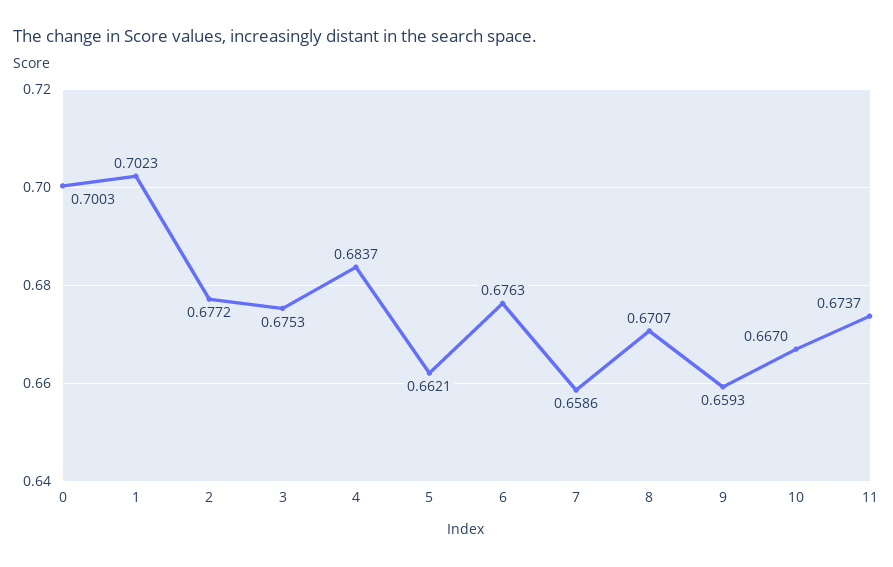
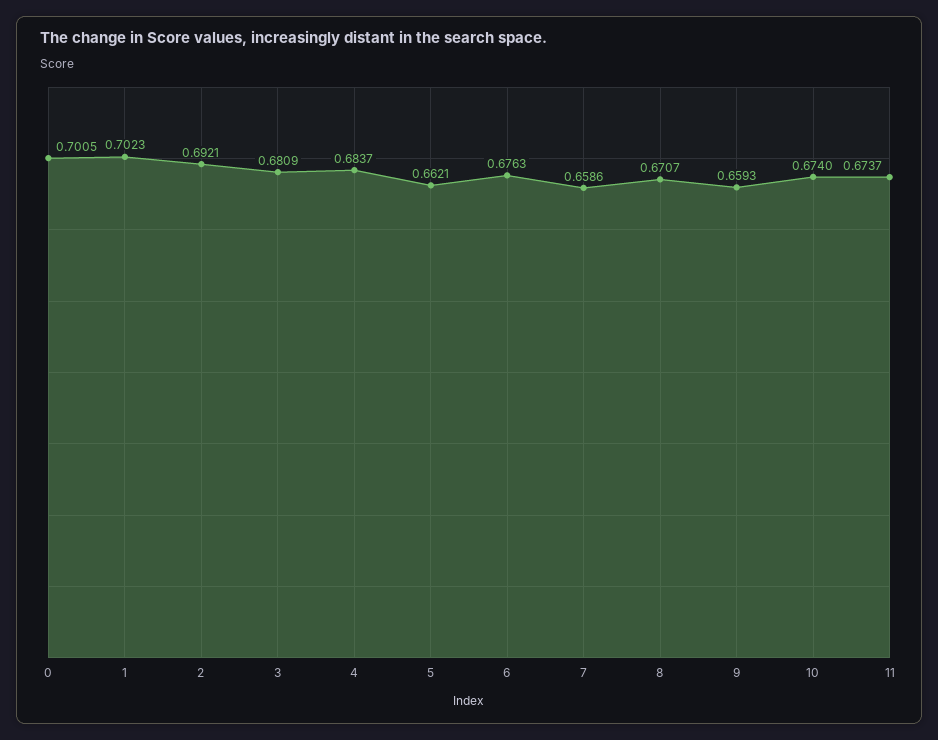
0: 0.7003 -> 0.7005
2: 0.6772 -> 0.6921
3: 0.6753 -> 0.6809
10: 0.667 -> 0.674

